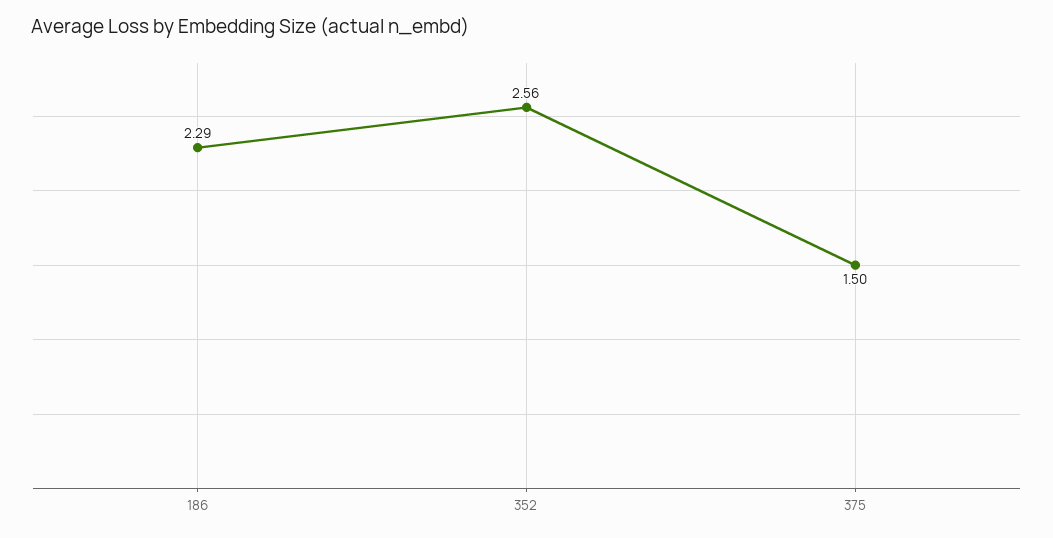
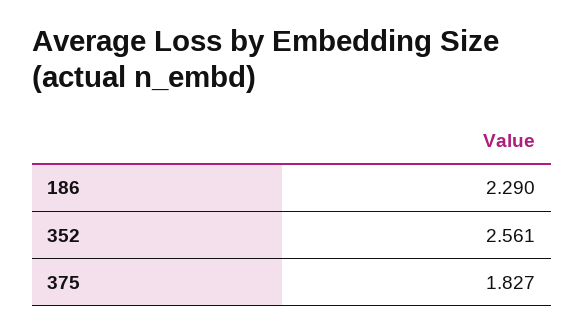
375: 1.5 -> 1.827

